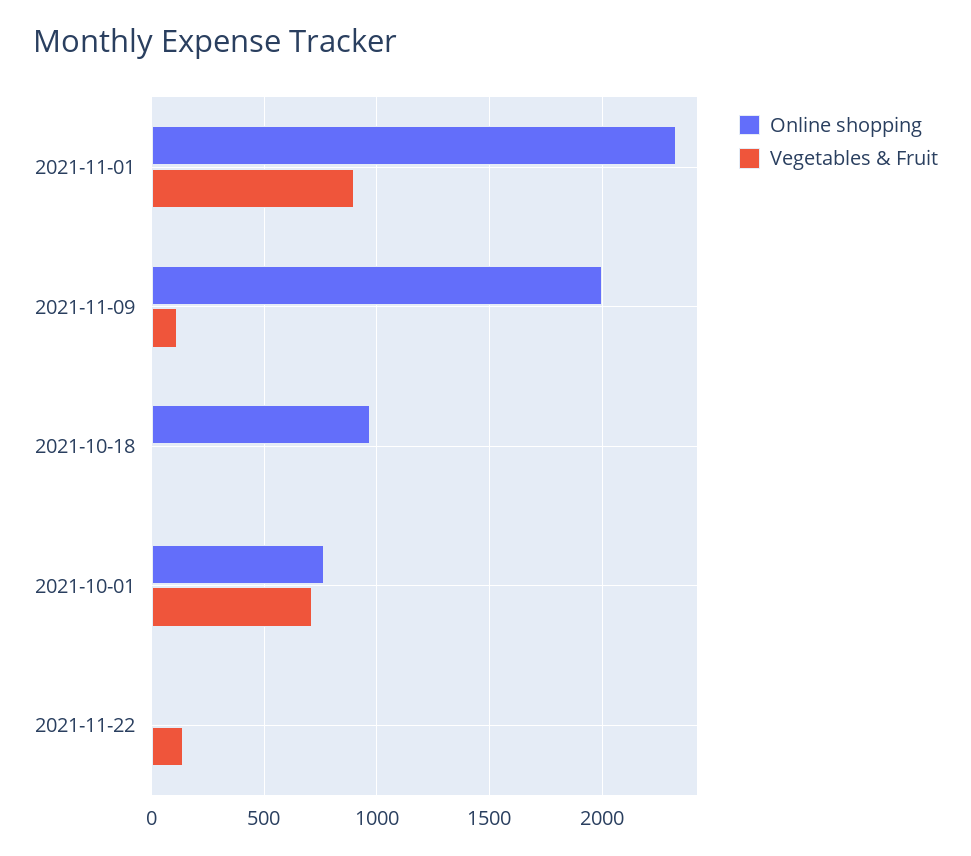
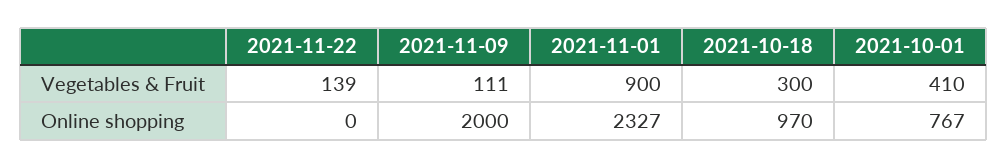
Vegetables & Fruit, 2021-10-18: 0 -> 300
Vegetables & Fruit, 2021-10-01: 700 -> 410

